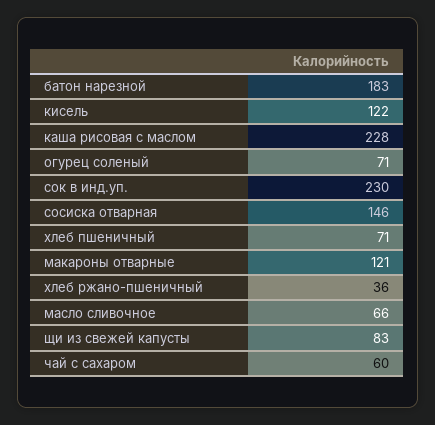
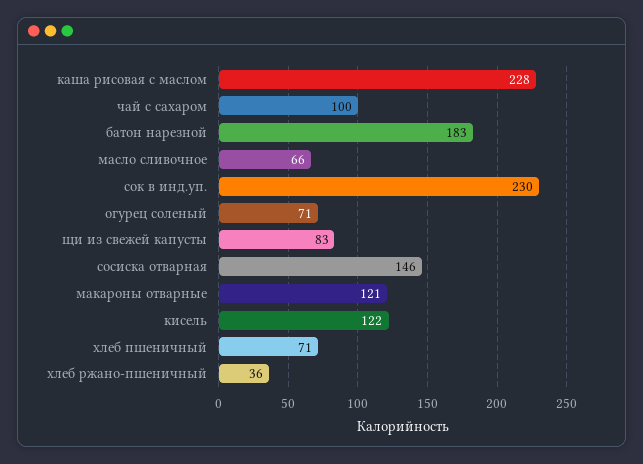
чай с сахаром: 60 -> 100

